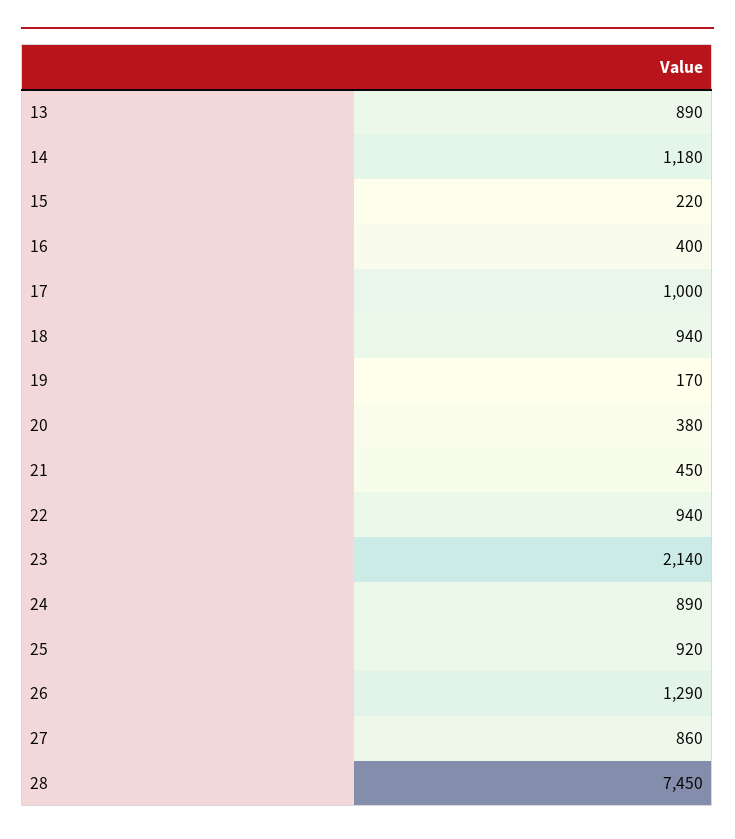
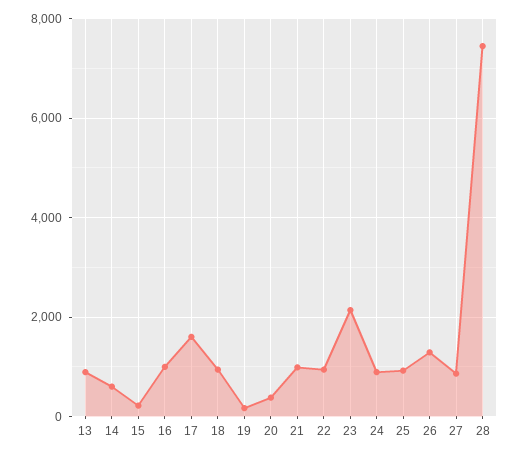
14: 1180 -> 600
16: 400 -> 1000
17: 1000 -> 1600
21: 450 -> 1000

